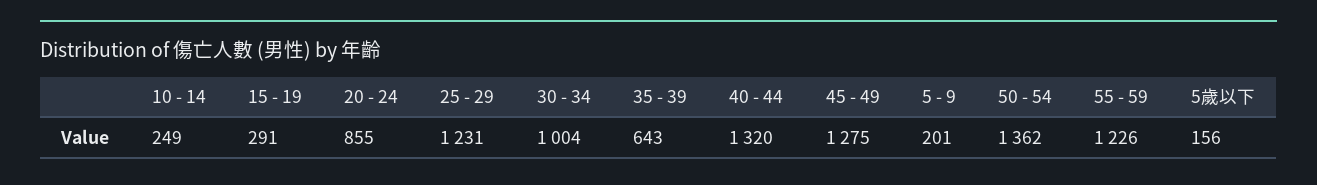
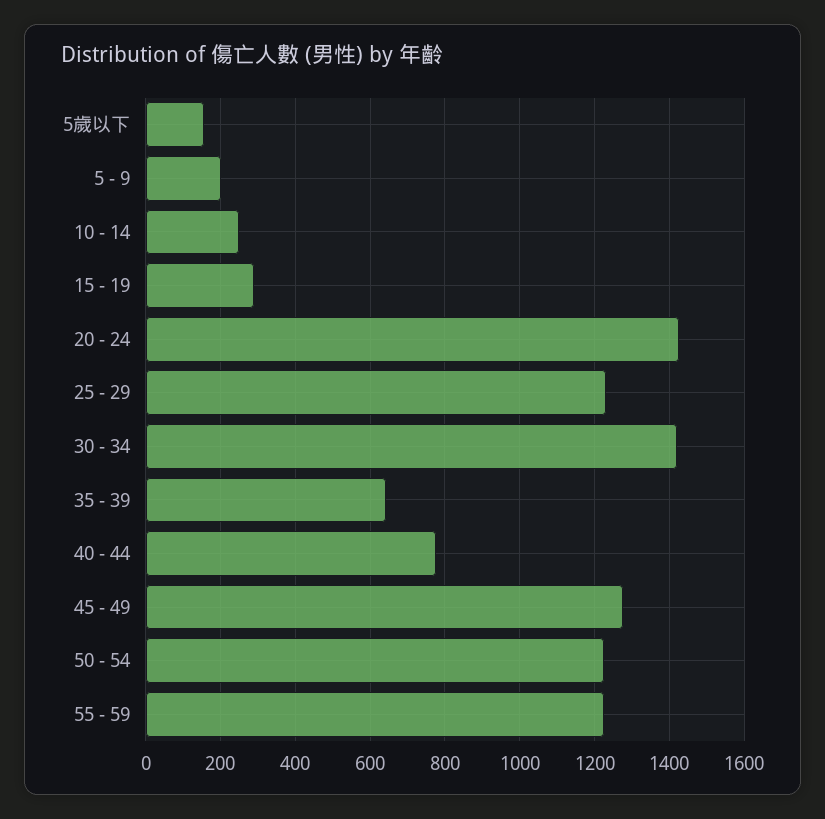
20 - 24: 855 -> 1420
30 - 34: 1004 -> 1420
40 - 44: 1320 -> 780
50 - 54: 1362 -> 1220

